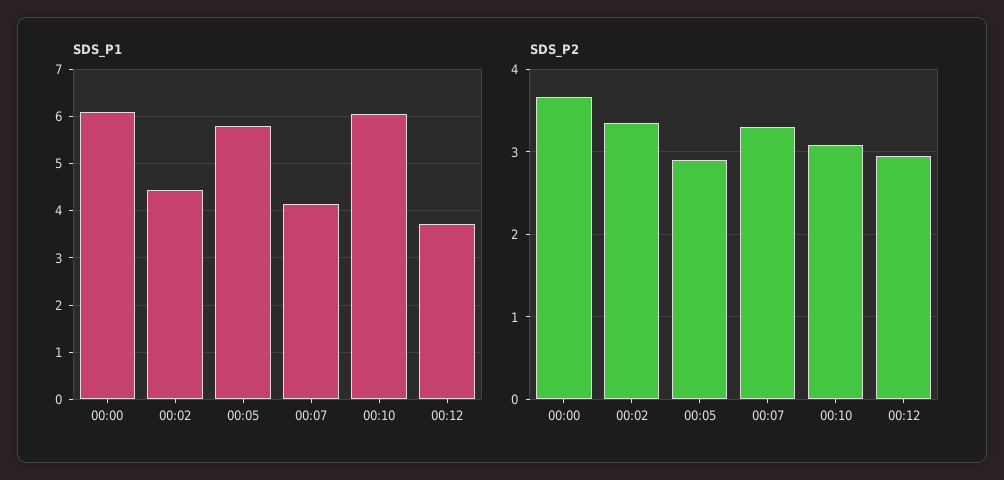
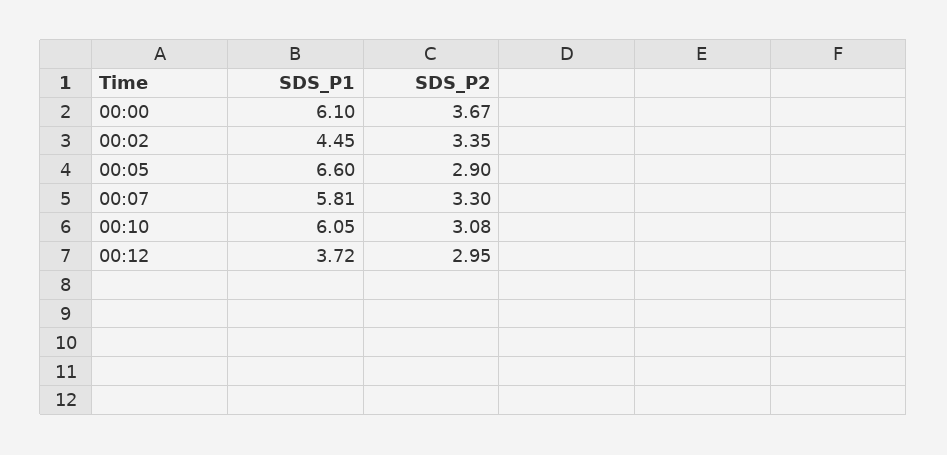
SDS_P1, 00:05: 5.8 -> 6.6
SDS_P1, 00:07: 4.2 -> 5.81

